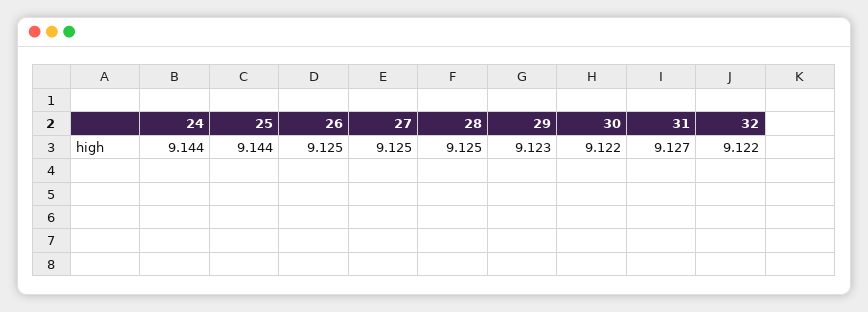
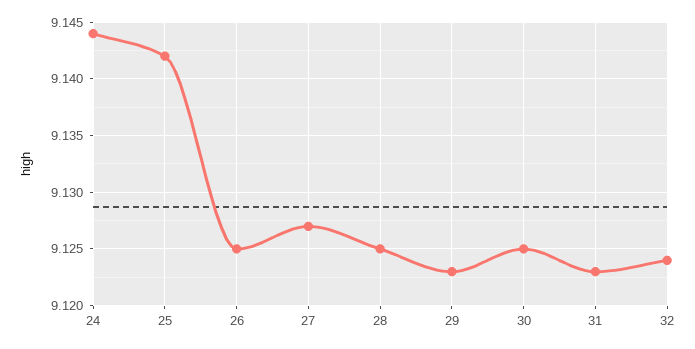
25: 9.144 -> 9.142
27: 9.125 -> 9.127
30: 9.122 -> 9.125
31: 9.127 -> 9.123
32: 9.122 -> 9.124

